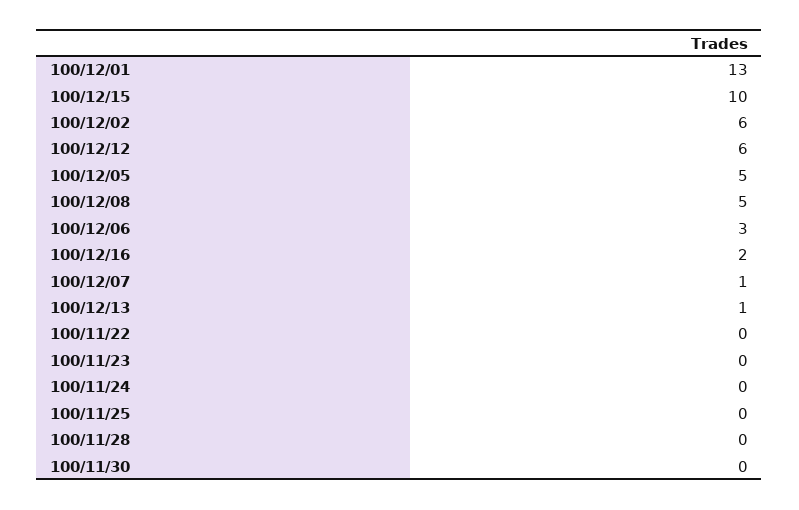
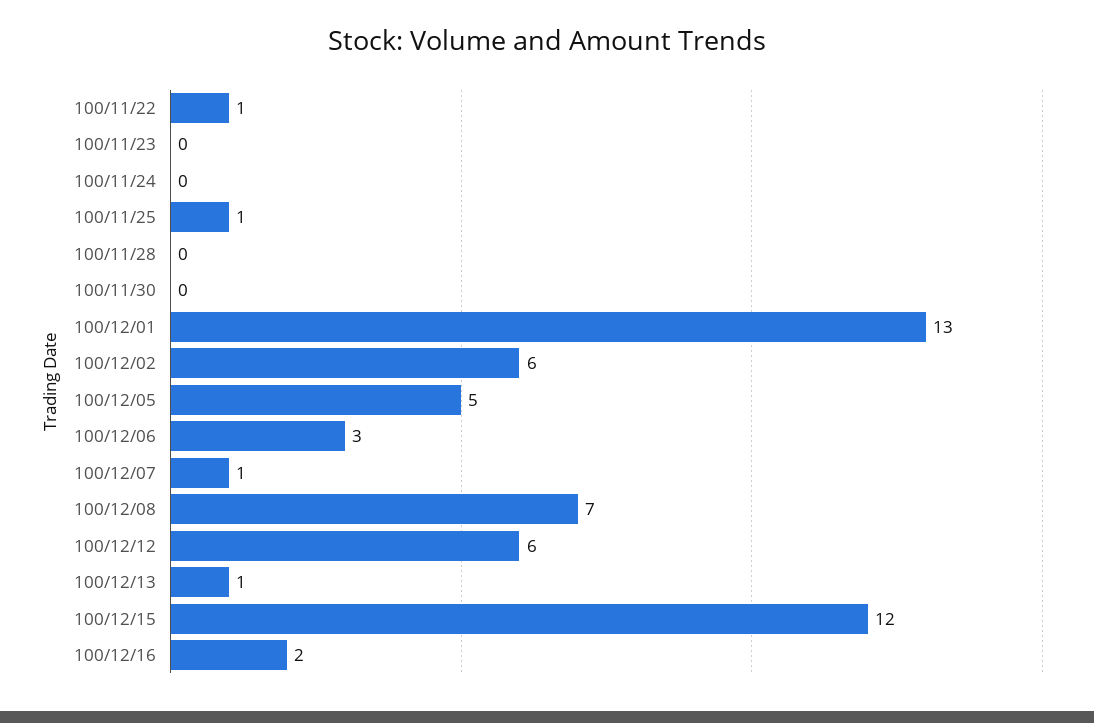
100/12/15: 10 -> 12
100/12/08: 5 -> 7
100/11/22: 0 -> 1
100/11/25: 0 -> 1

